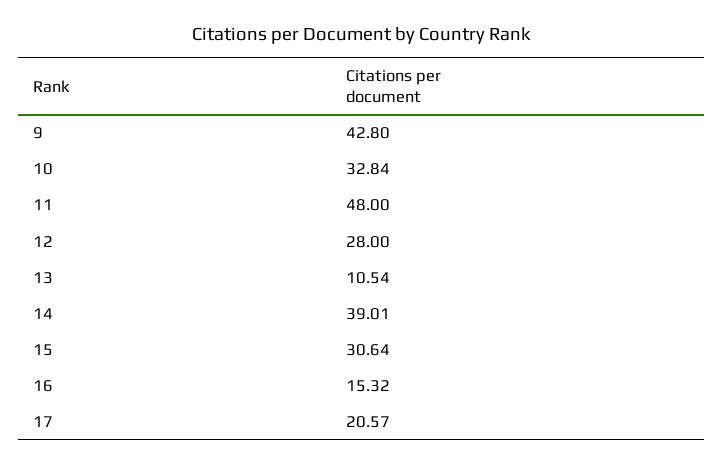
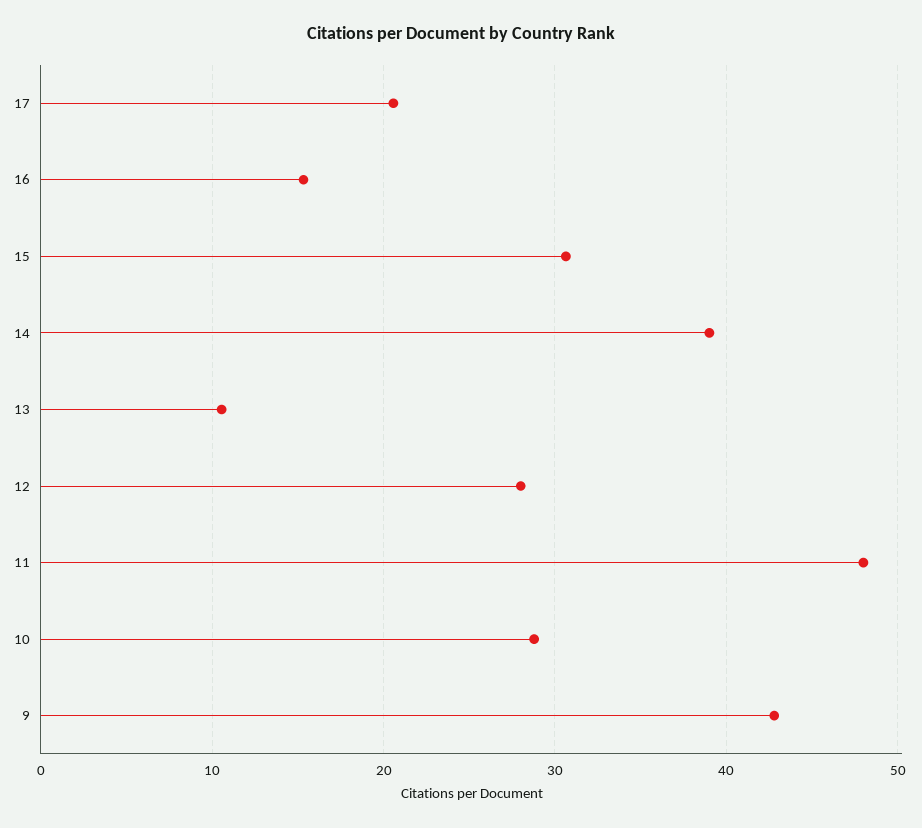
10: 32.84 -> 29

